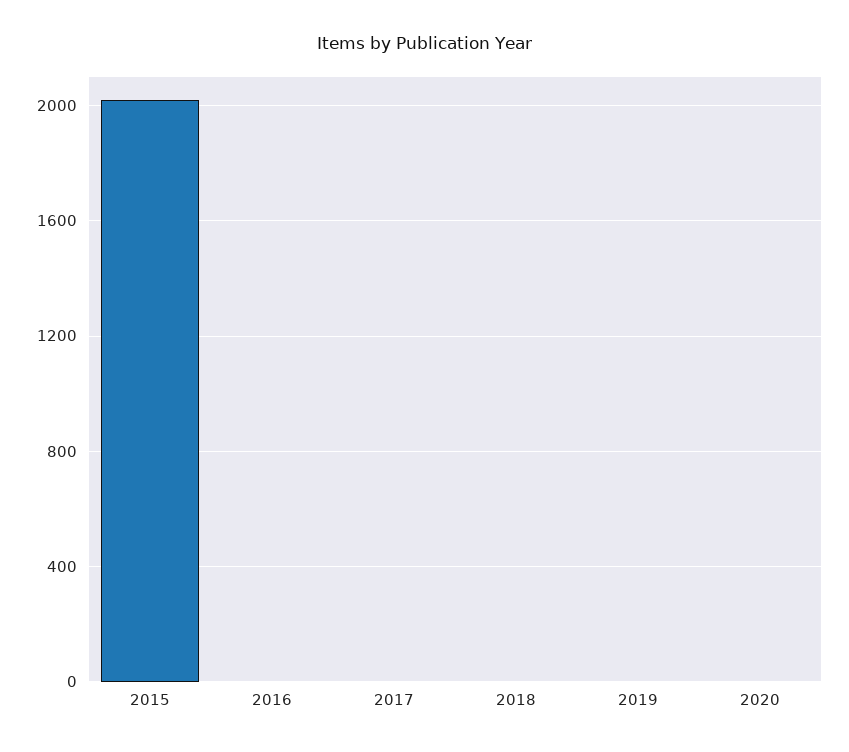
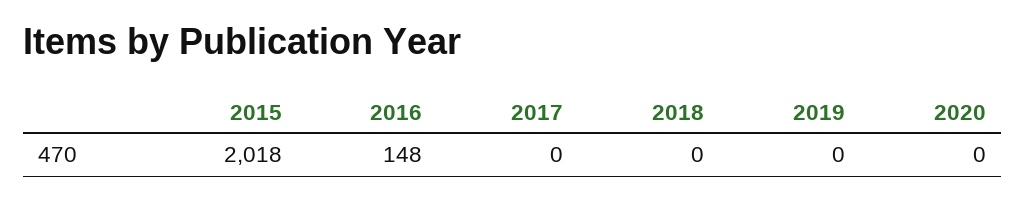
2016: 0 -> 148

